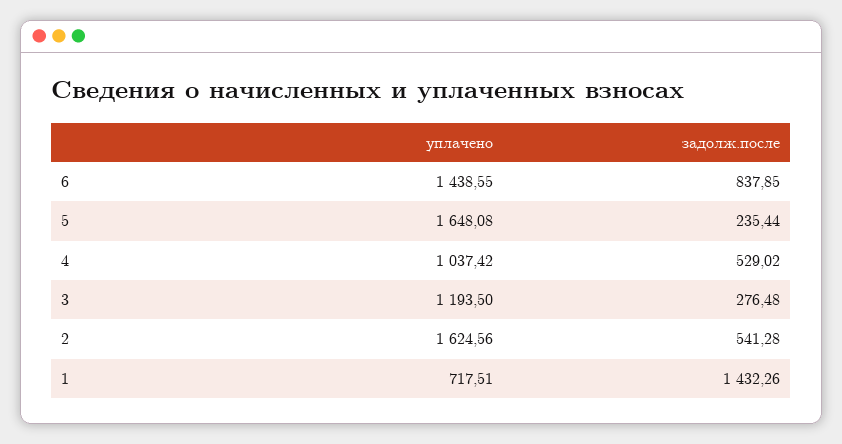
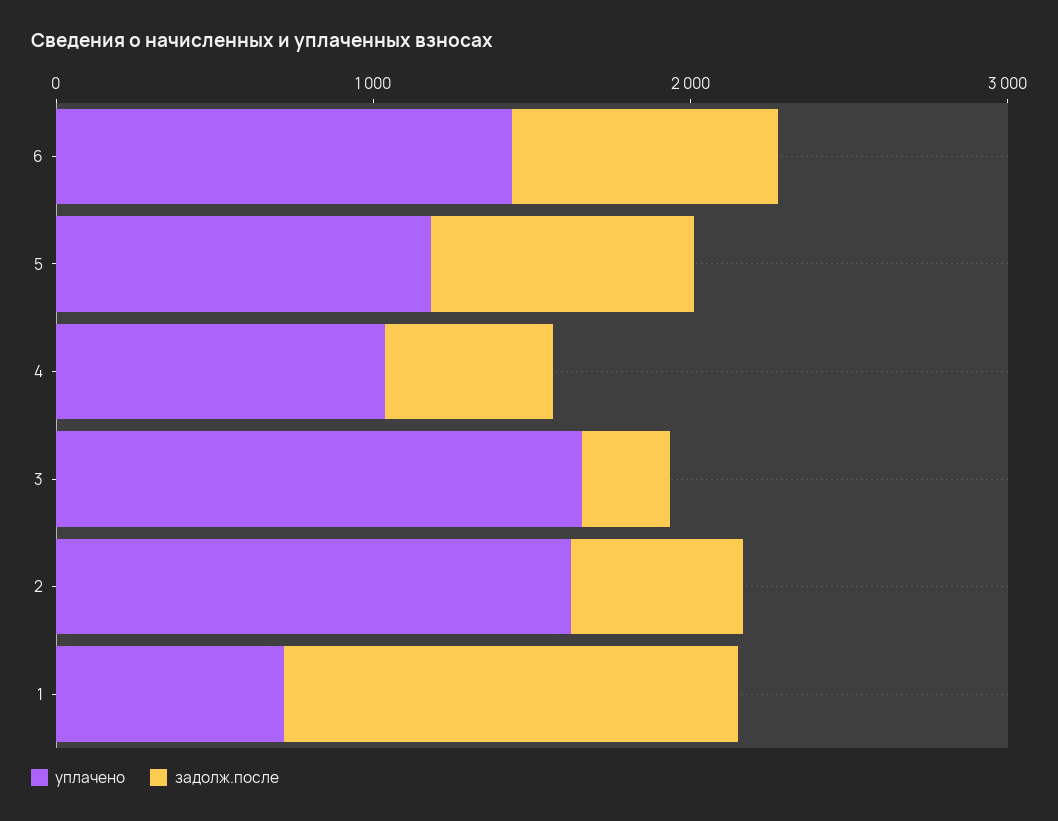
уплачено, 5: 1648.08 -> 1200
задолж.после, 5: 235.44 -> 800
уплачено, 3: 1193.5 -> 1600

